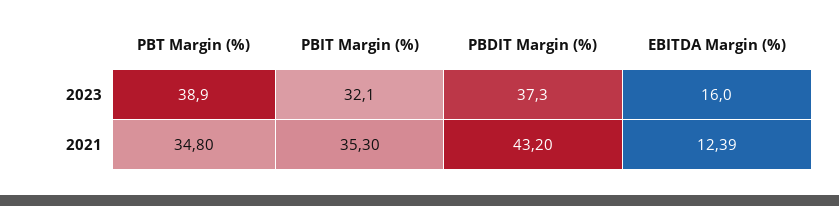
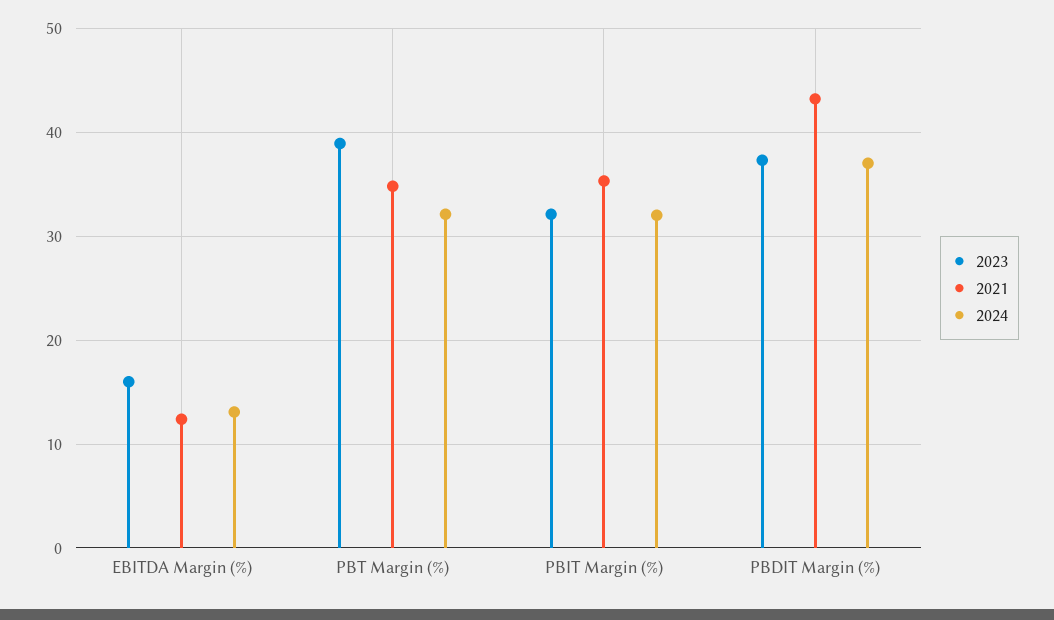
2024, EBITDA Margin (%): none -> 13
2024, PBT Margin (%): none -> 32
2024, PBIT Margin (%): none -> 32
2024, PBDIT Margin (%): none -> 37

